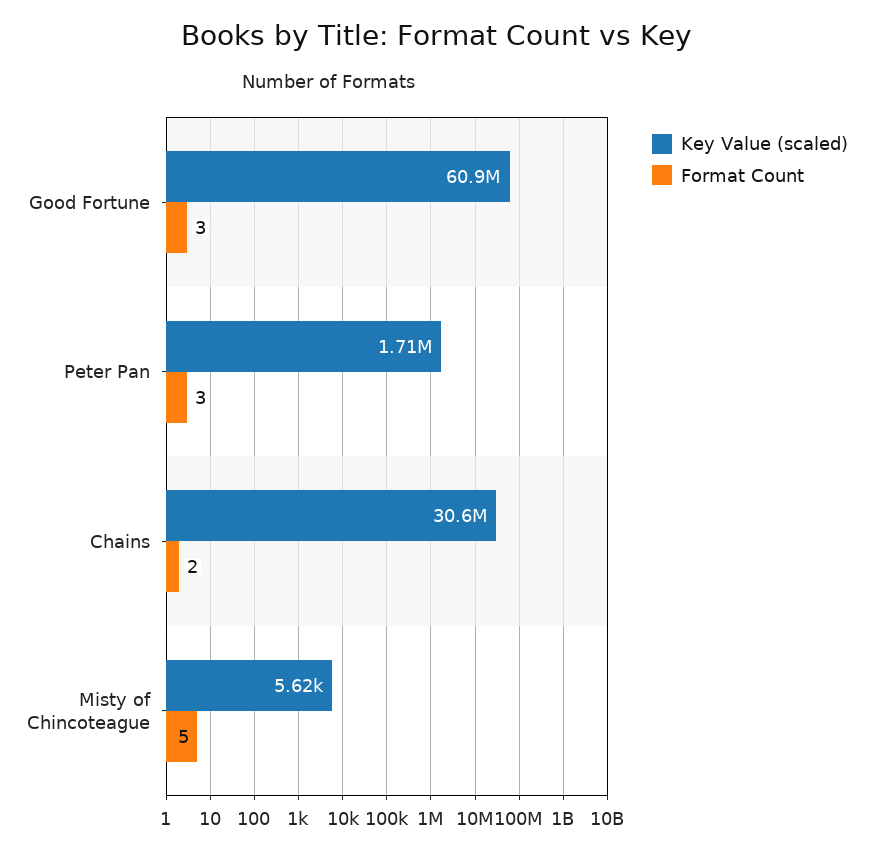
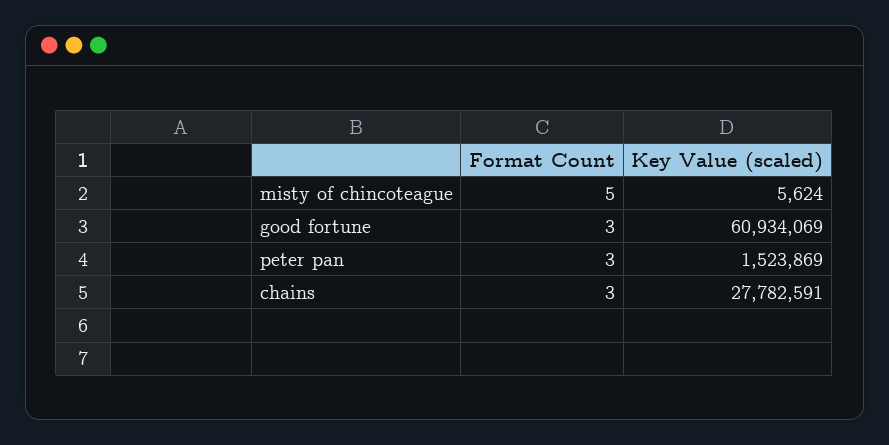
Key Value (scaled), Peter Pan: 1710000 -> 1523869
Key Value (scaled), Chains: 30600000 -> 27782591
Format Count, Chains: 2 -> 3

